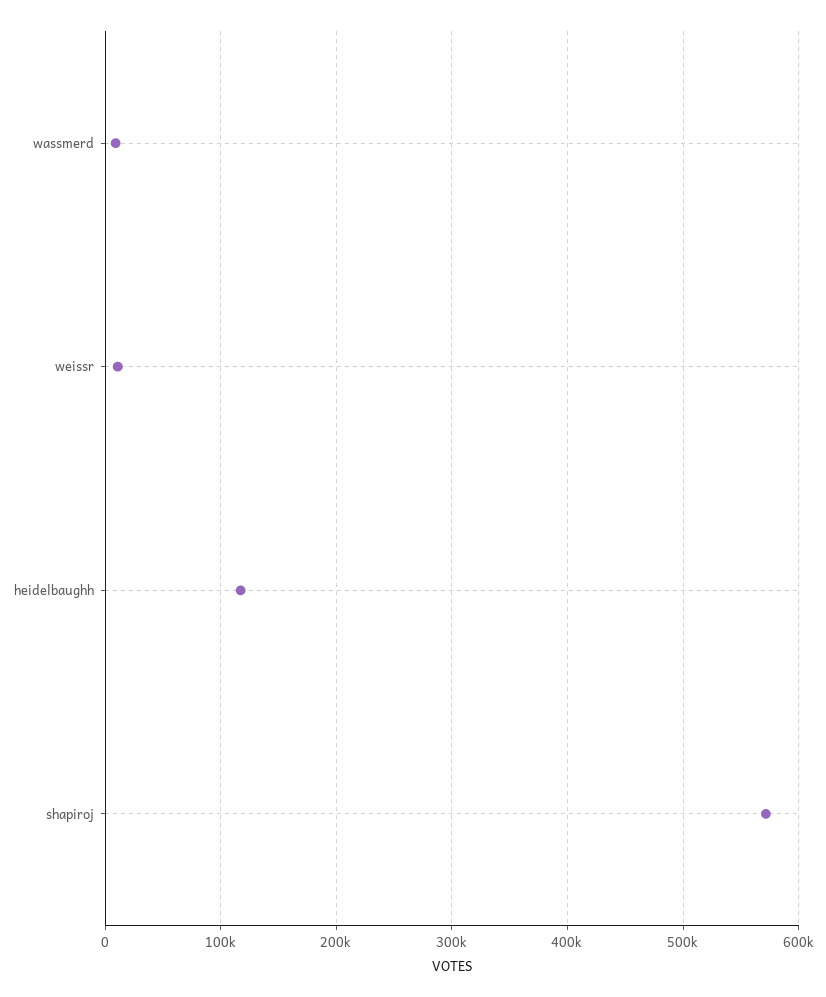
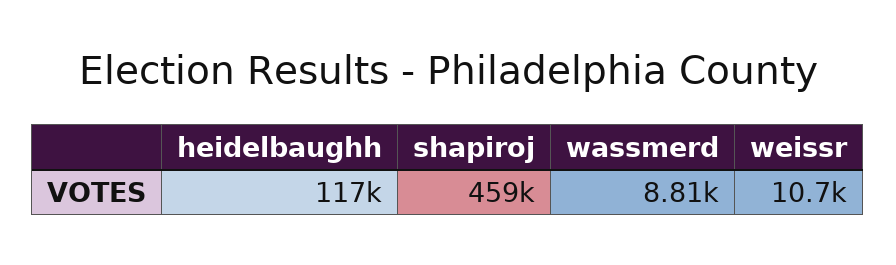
shapiroj: 570000 -> 459000

